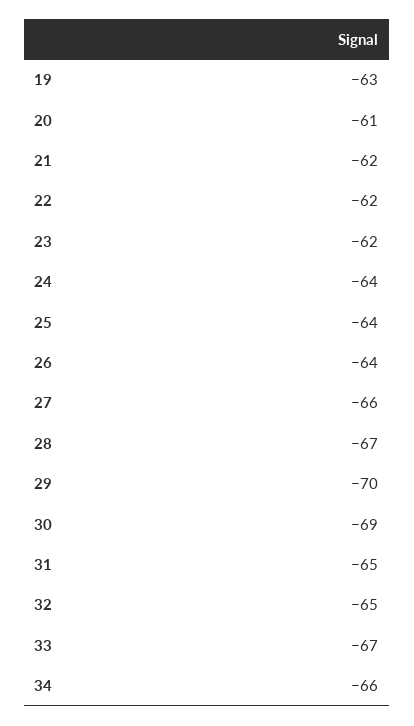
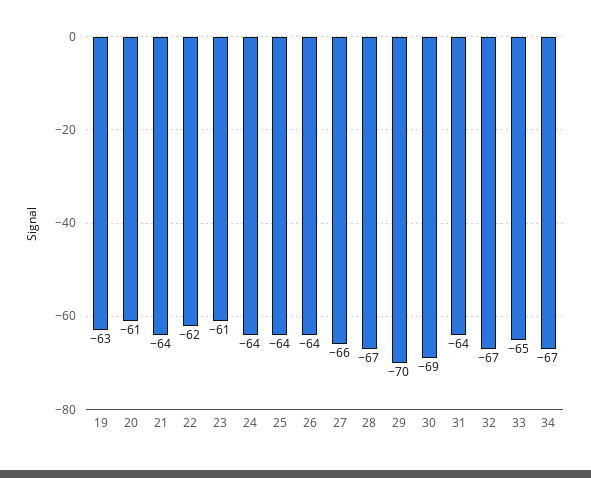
21: -62 -> -64
23: -62 -> -61
31: -65 -> -64
32: -65 -> -67
33: -67 -> -65
34: -66 -> -67

